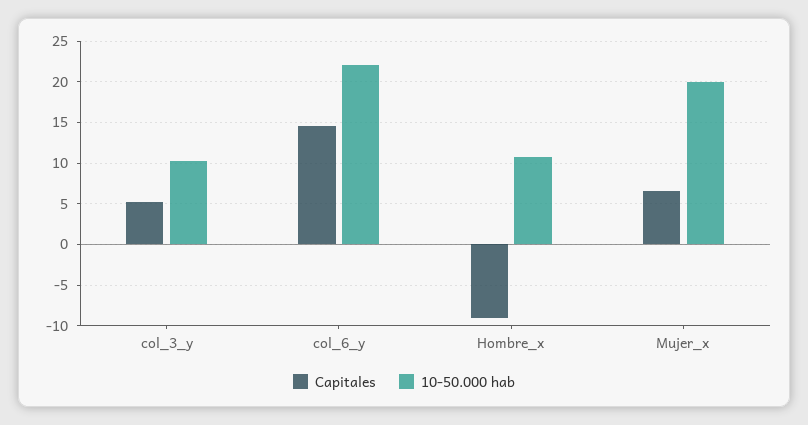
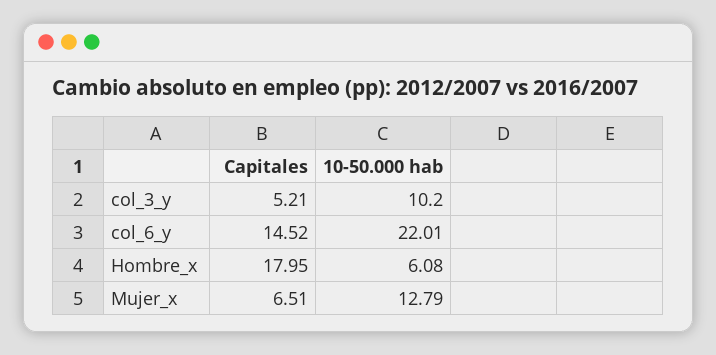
Capitales, Hombre_x: -9 -> 17.95
10-50.000 hab, Hombre_x: 11 -> 6.08
10-50.000 hab, Mujer_x: 20 -> 12.79

